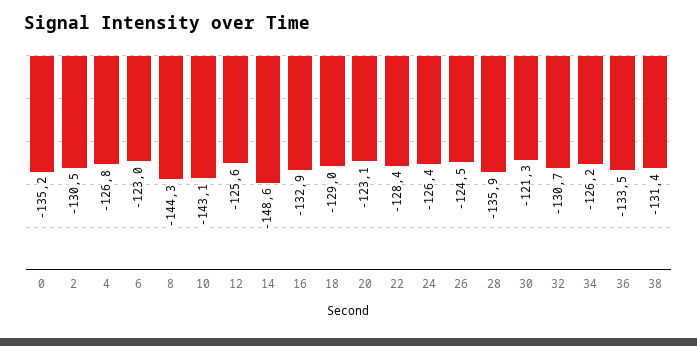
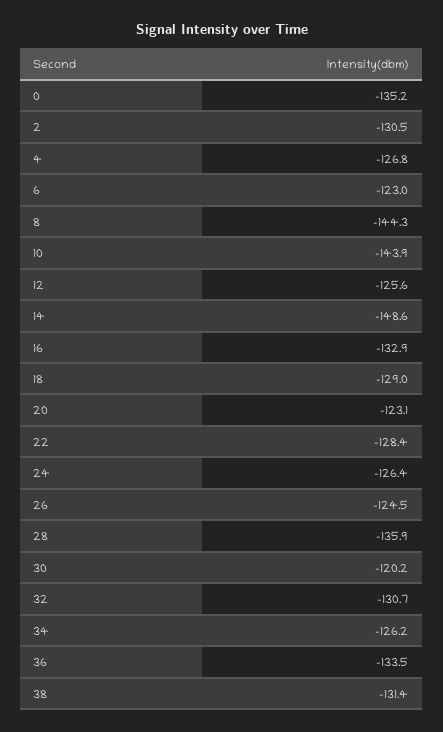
10: -143.1 -> -143.9
30: -121.3 -> -120.2

